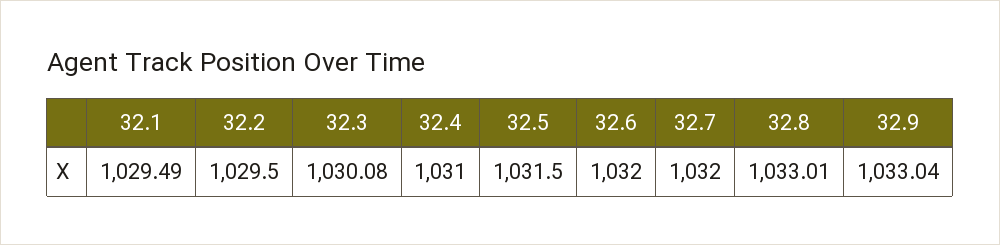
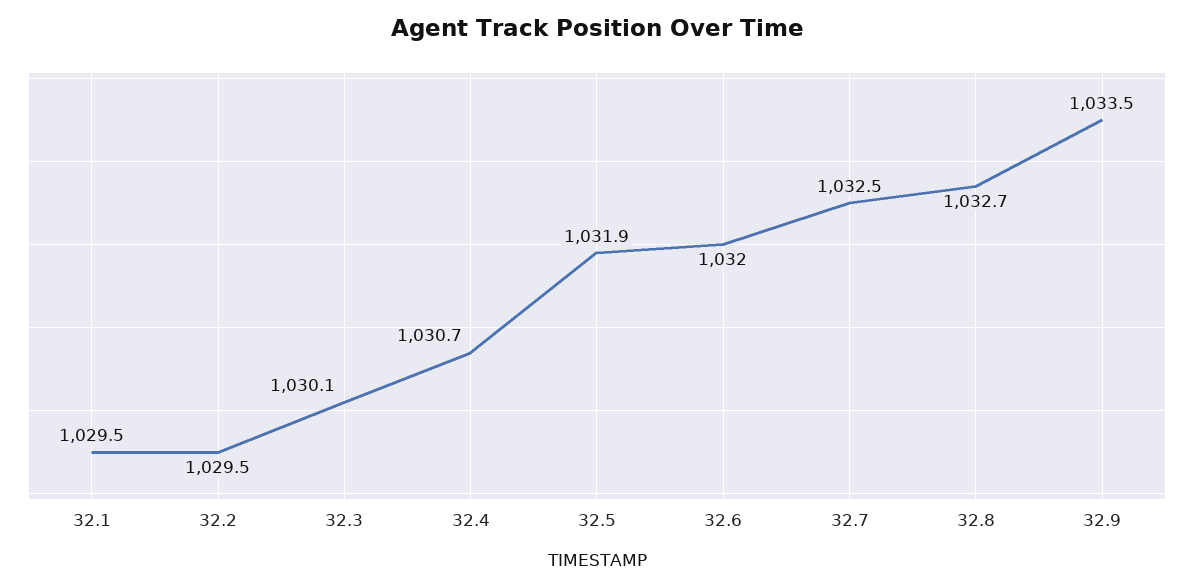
32.4: 1031 -> 1030.7
32.5: 1031.5 -> 1031.9
32.7: 1032 -> 1032.5
32.8: 1033.01 -> 1032.7
32.9: 1033.04 -> 1033.5

